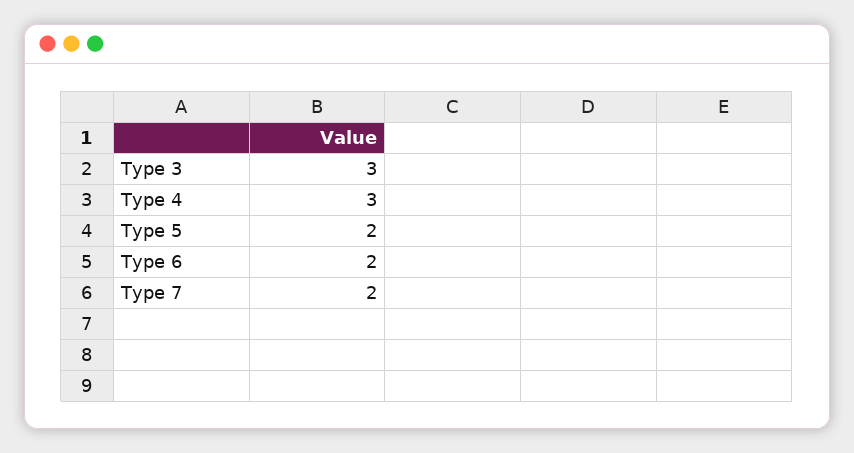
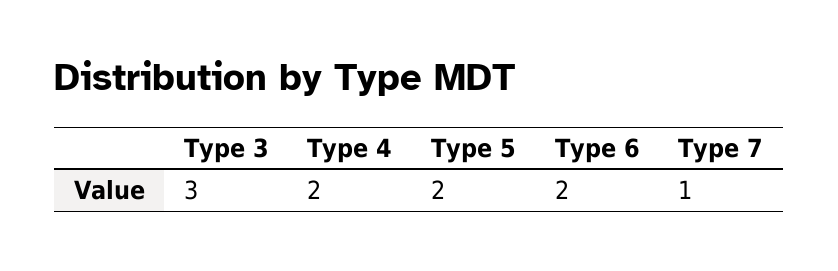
Type 4: 3 -> 2
Type 7: 2 -> 1

